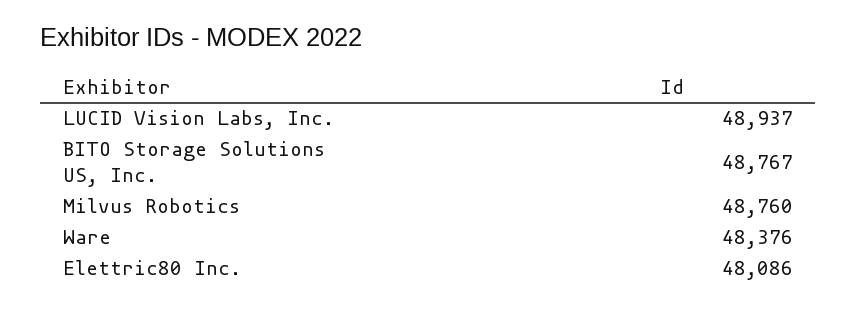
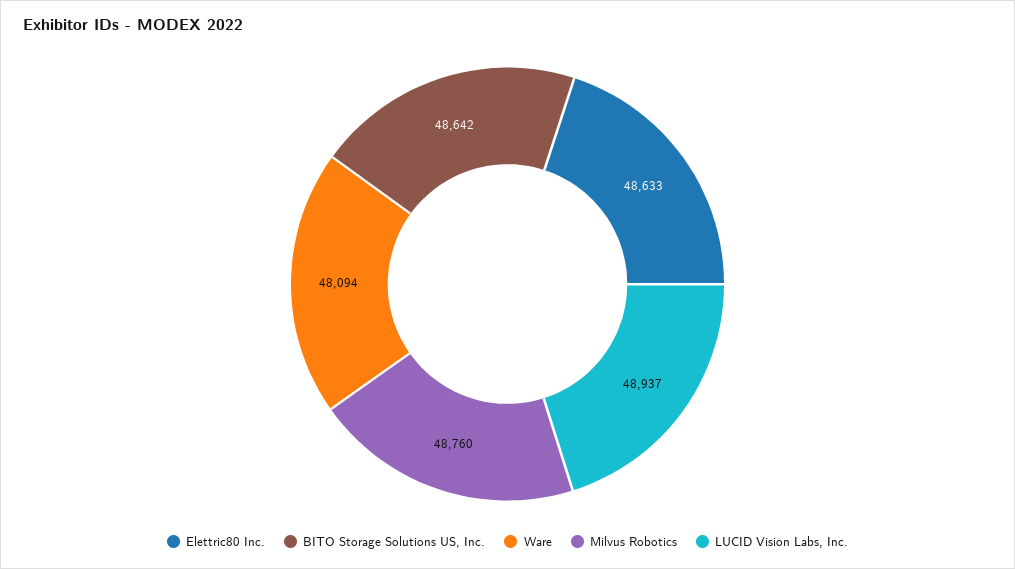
BITO Storage Solutions US, Inc.: 48767 -> 48642
Ware: 48376 -> 48094
Elettric80 Inc.: 48086 -> 48633

